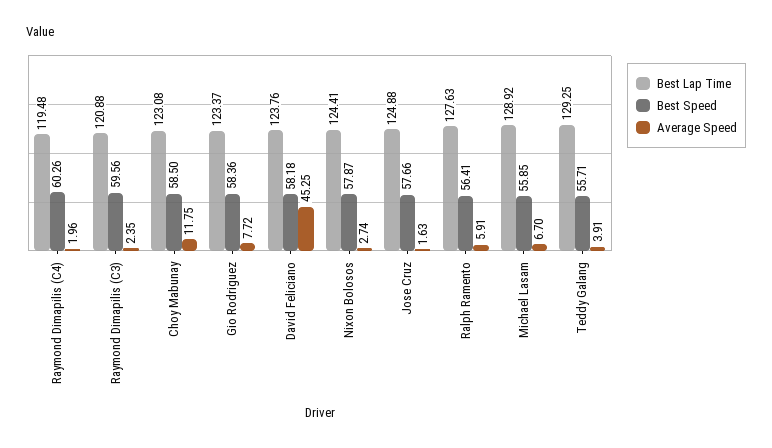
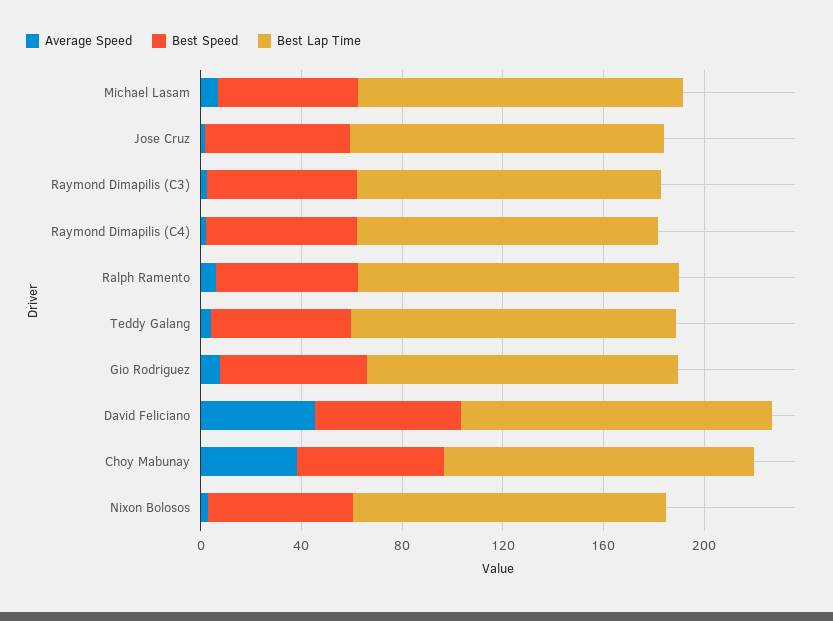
Average Speed, Choy Mabunay: 11.75 -> 40

